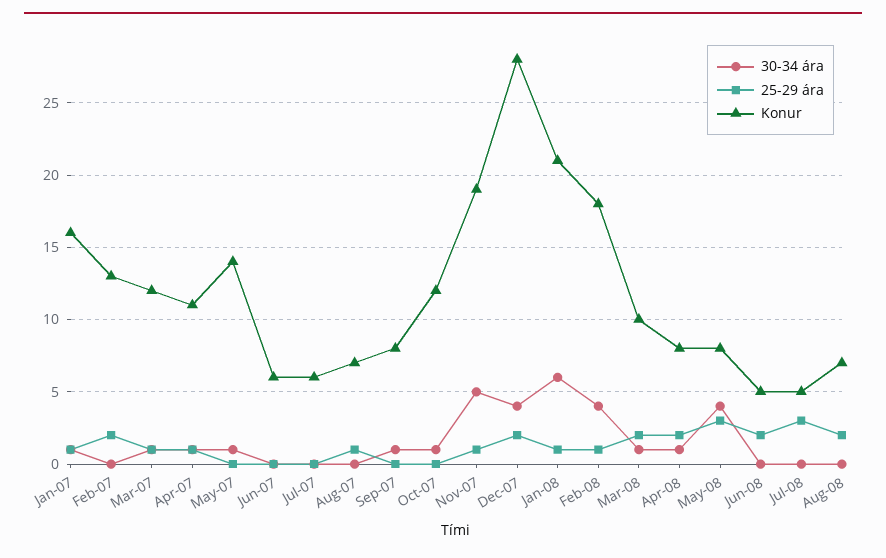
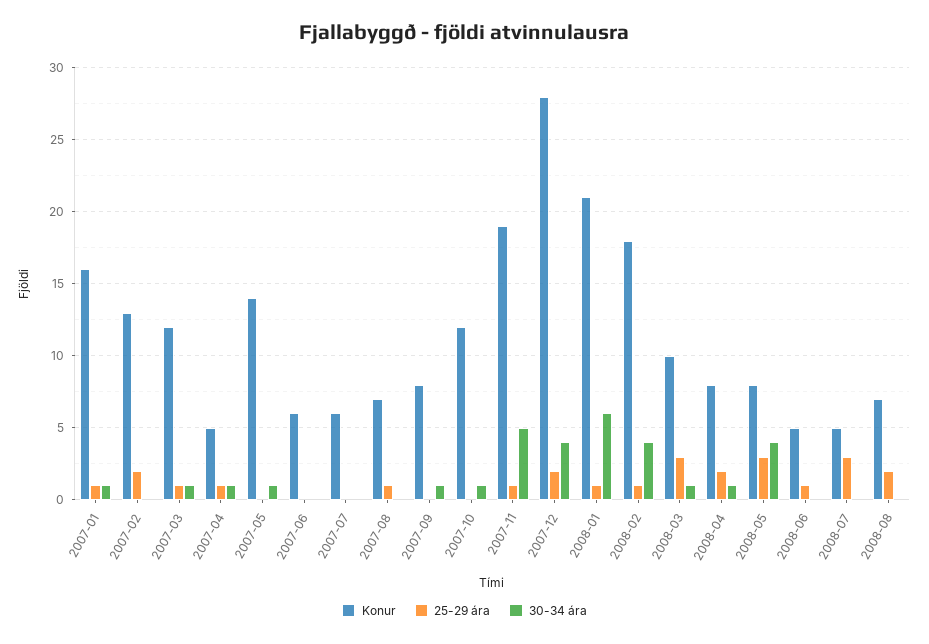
Konur, Apr-07: 11 -> 5
25-29 ára, Mar-08: 2 -> 3
25-29 ára, Jun-08: 2 -> 1

